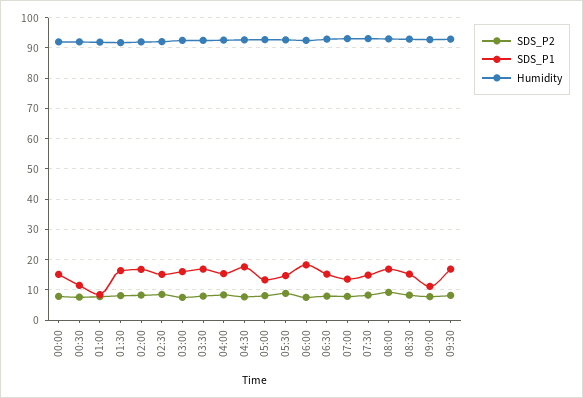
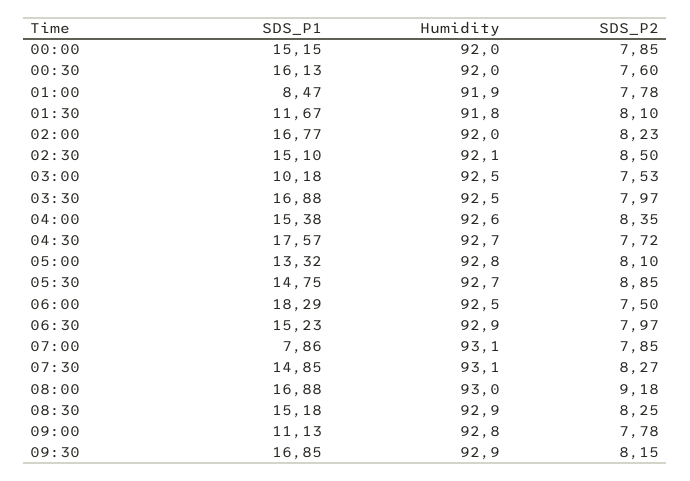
SDS_P1, 00:30: 12 -> 16.13
SDS_P1, 01:30: 16 -> 11.67
SDS_P1, 03:00: 16 -> 10.18
SDS_P1, 07:00: 14 -> 7.86

